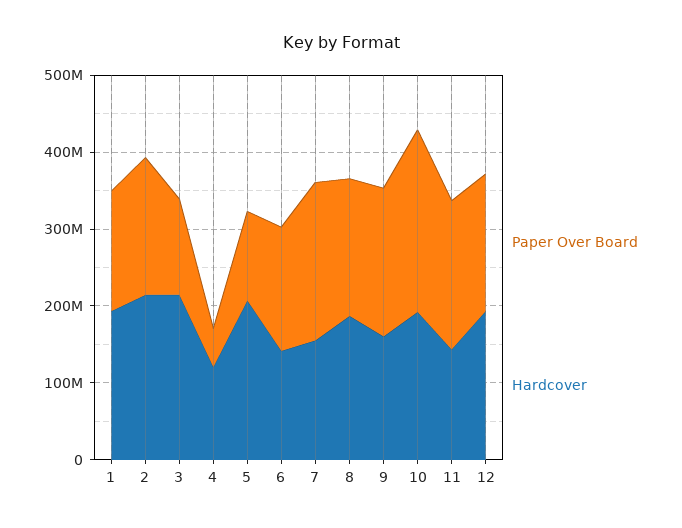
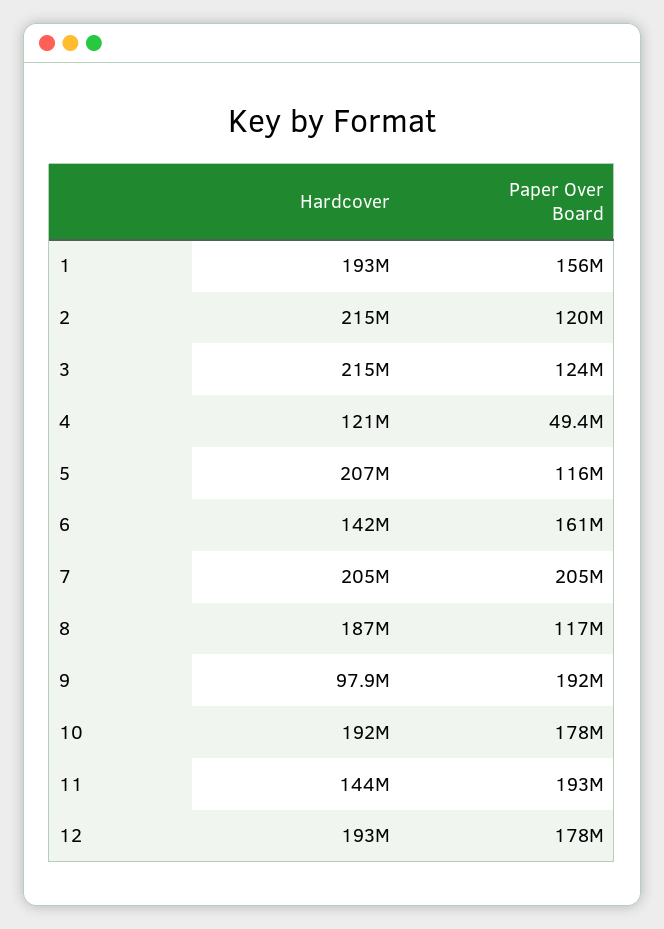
Paper Over Board, 2: 180000000 -> 120000000
Hardcover, 7: 160000000 -> 205000000
Paper Over Board, 8: 180000000 -> 117000000
Hardcover, 9: 160000000 -> 97900000
Paper Over Board, 10: 240000000 -> 178000000

